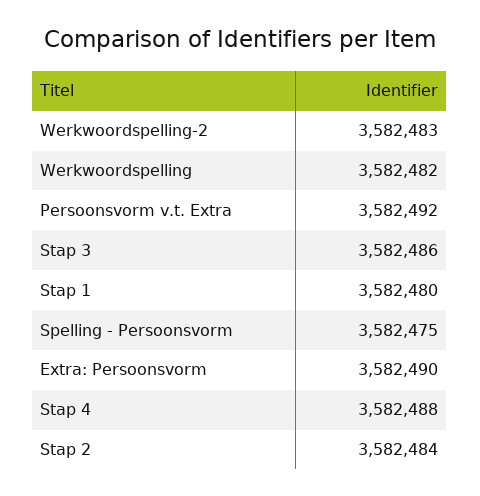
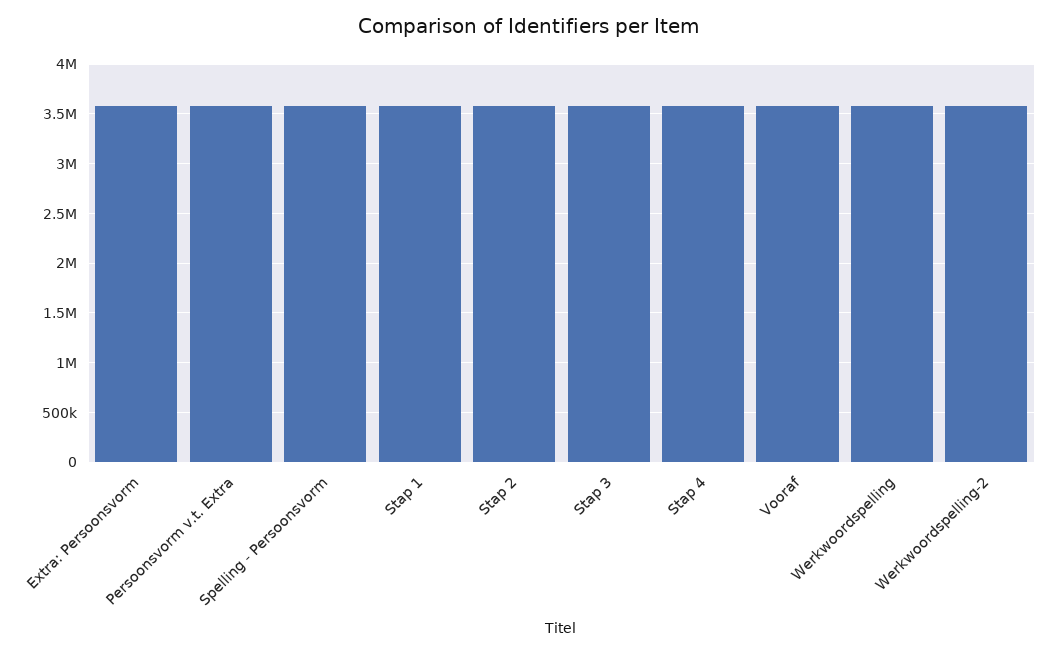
Vooraf: none -> 3600000

